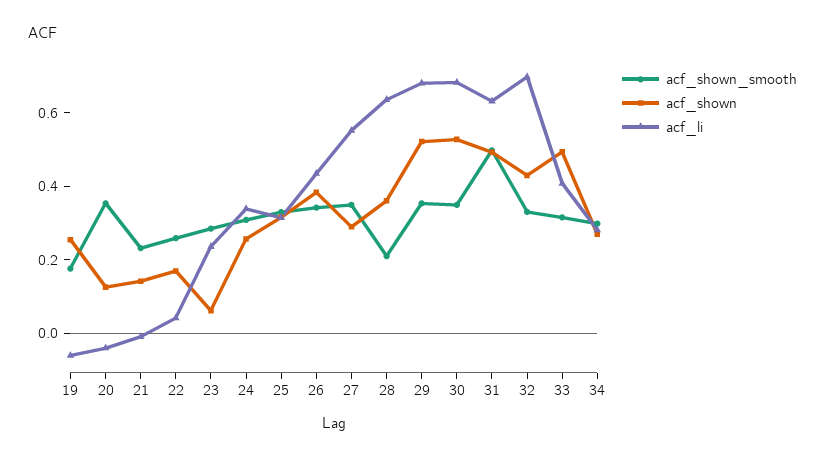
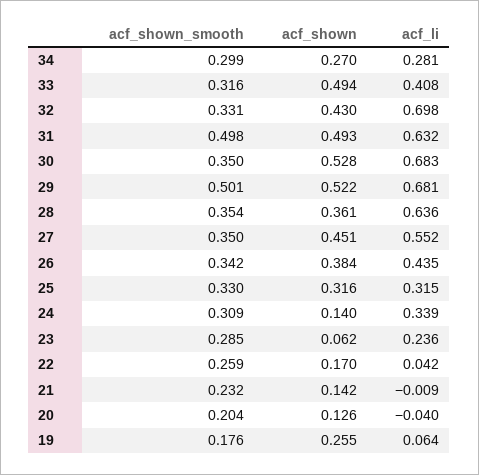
acf_li, 19: -0.05 -> 0.064
acf_shown_smooth, 20: 0.35 -> 0.204
acf_shown, 24: 0.25 -> 0.14
acf_shown, 27: 0.3 -> 0.451
acf_shown_smooth, 28: 0.2 -> 0.354
acf_shown_smooth, 29: 0.35 -> 0.501

